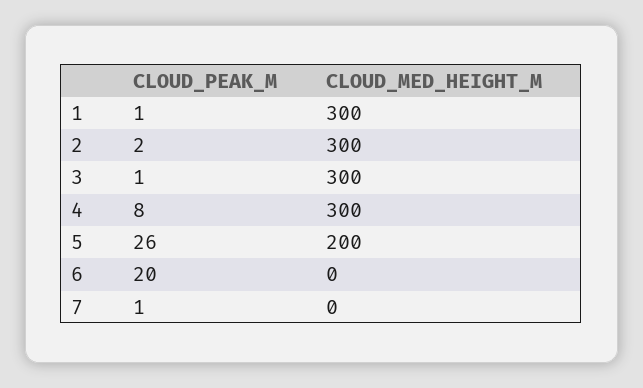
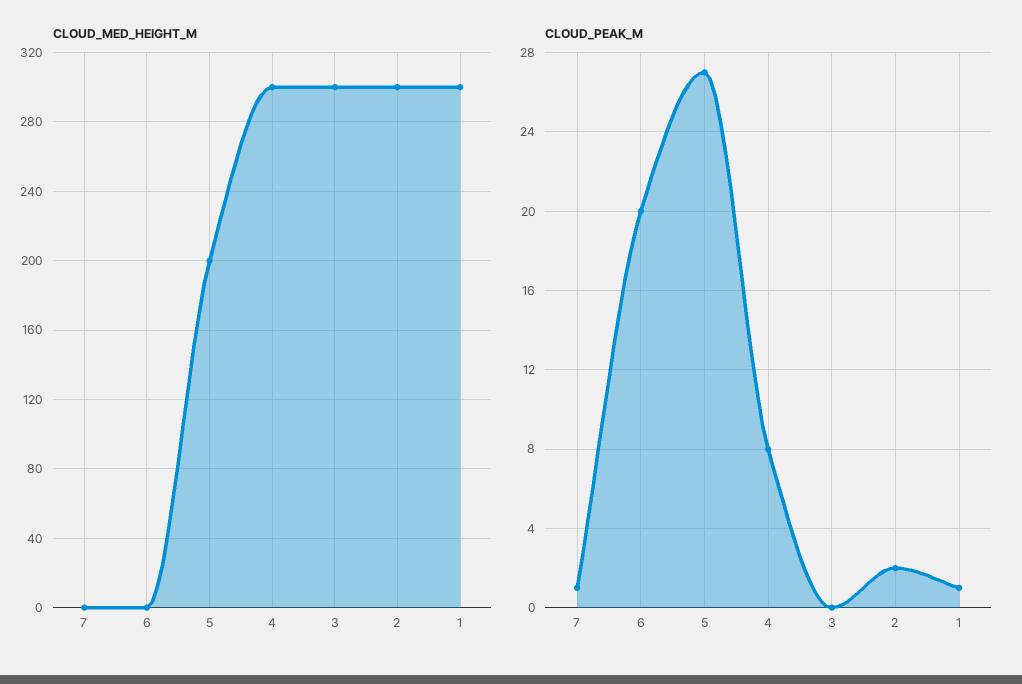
CLOUD_PEAK_M, 3: 1 -> 0
CLOUD_PEAK_M, 5: 26 -> 27

